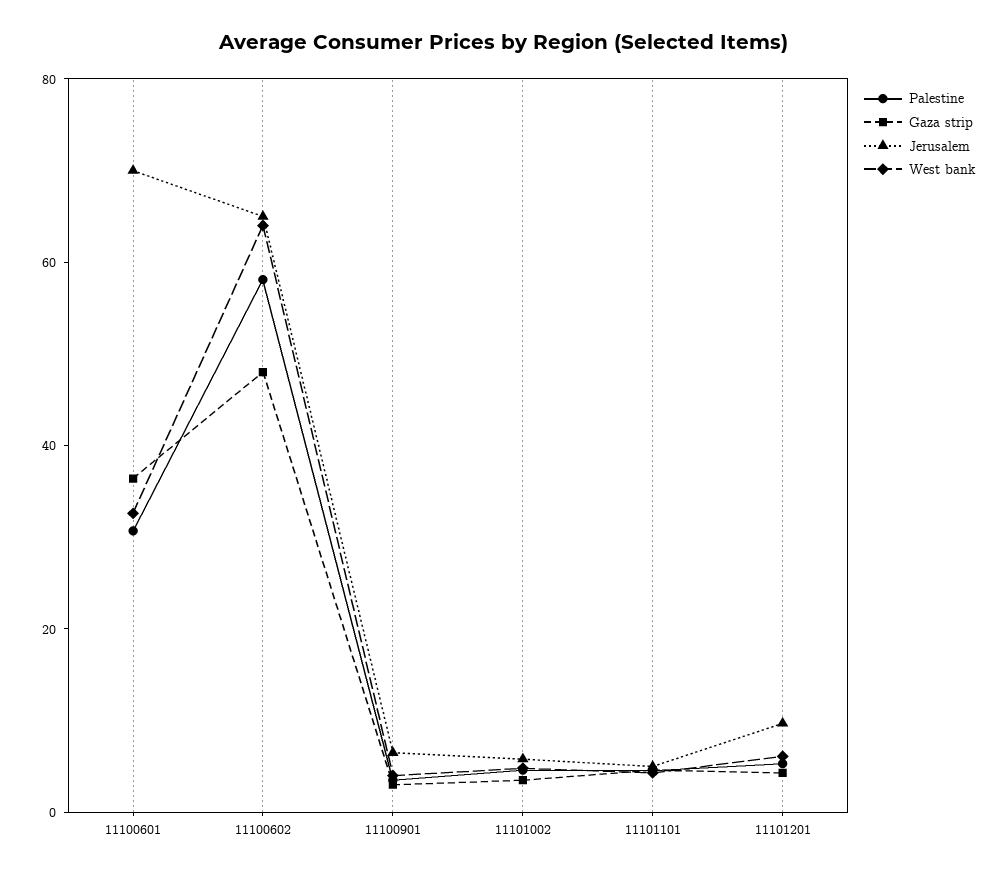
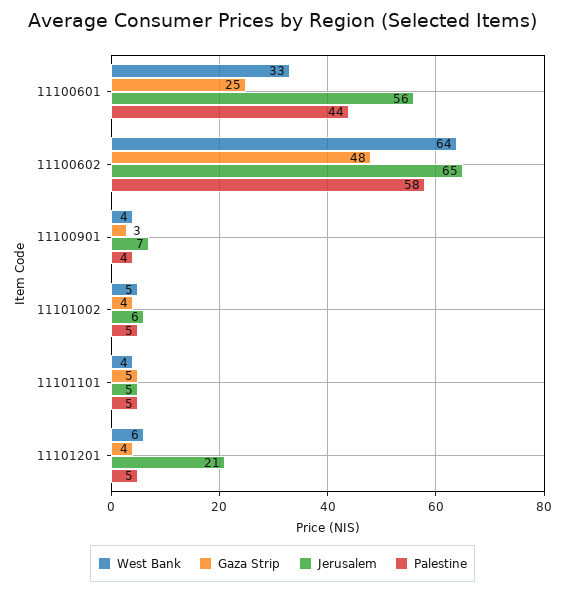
Palestine, 11100601: 30 -> 44
Gaza strip, 11100601: 35 -> 25
Jerusalem, 11100601: 70 -> 56
Jerusalem, 11101201: 10 -> 21

